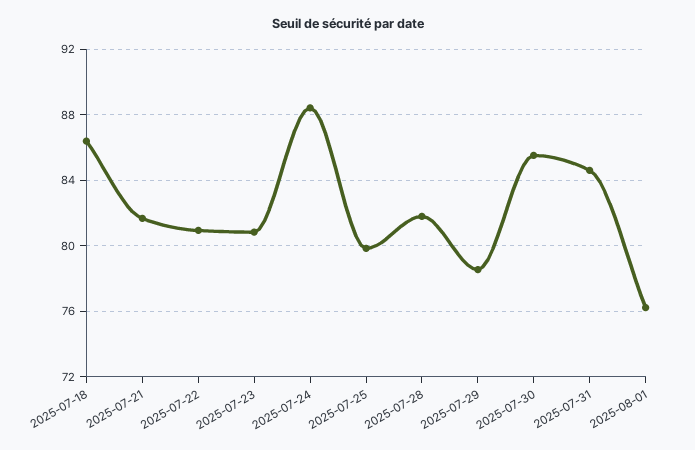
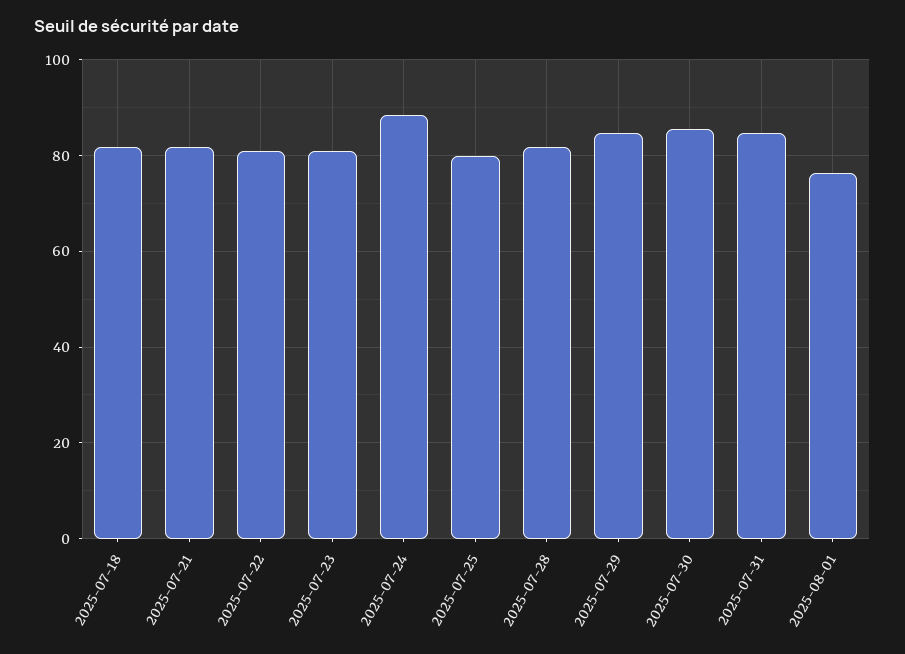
2025-07-18: 86.5 -> 82
2025-07-29: 78.5 -> 84

